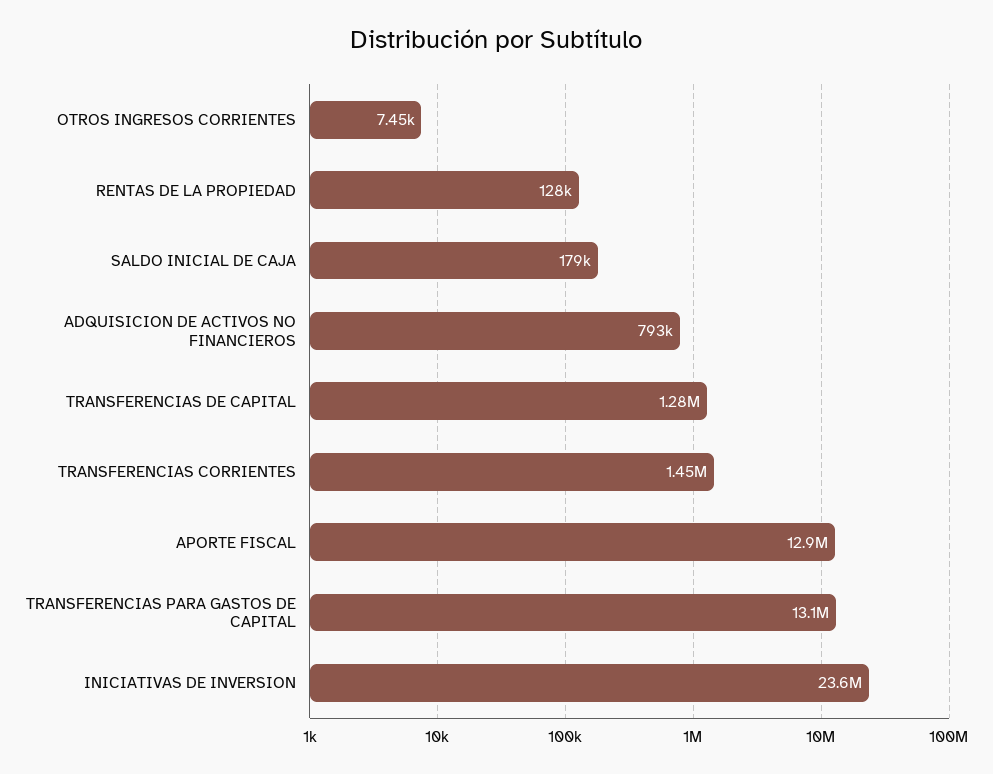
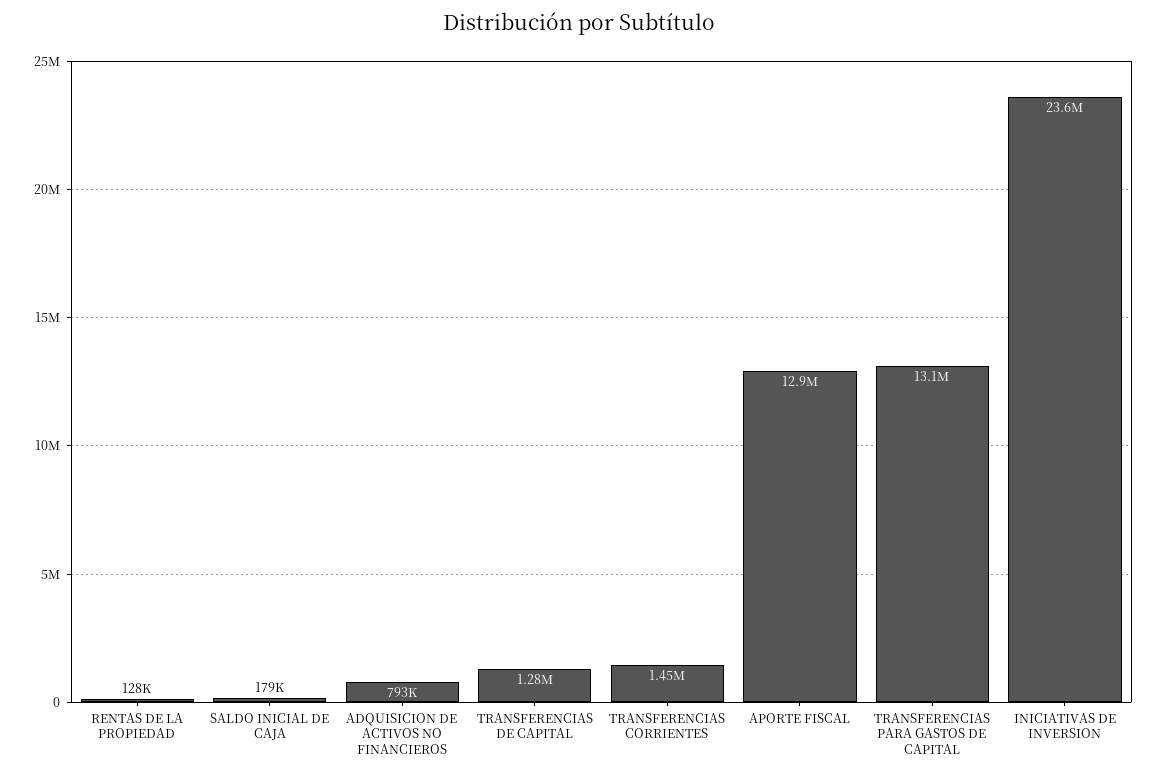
OTROS INGRESOS CORRIENTES: 7450 -> none

